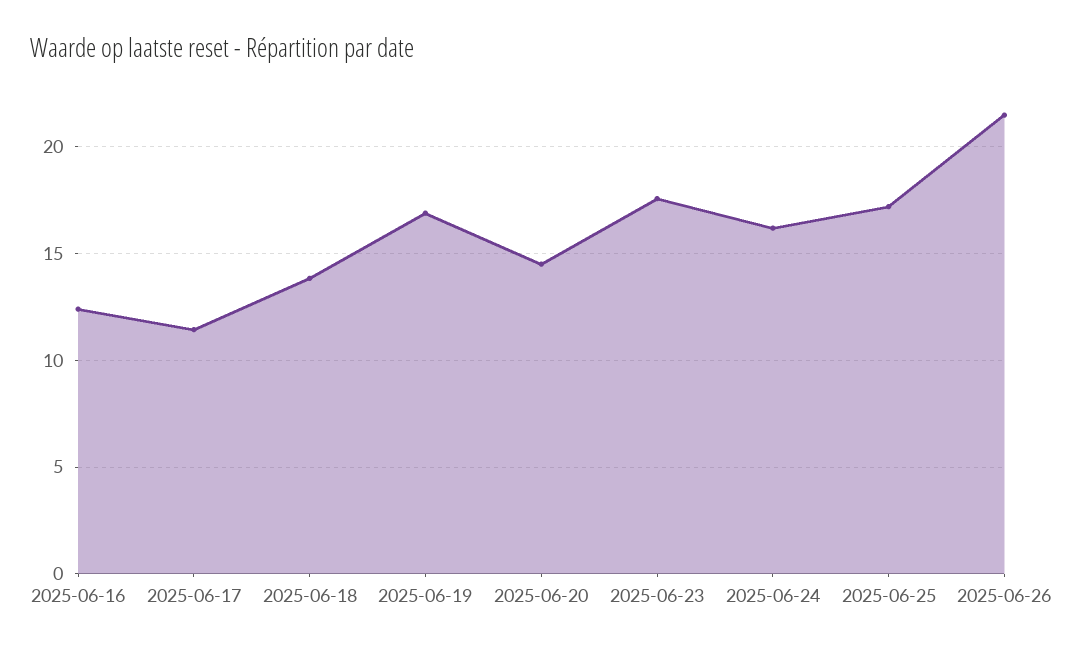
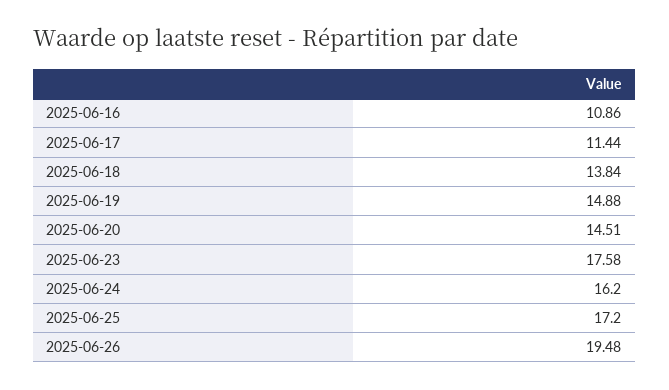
2025-06-16: 12.5 -> 10.86
2025-06-19: 17 -> 14.88
2025-06-26: 21.5 -> 19.48

